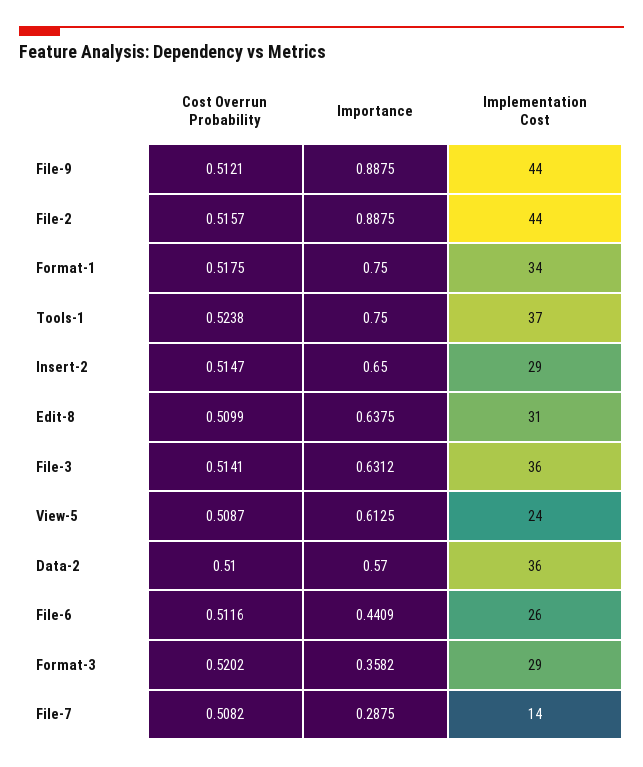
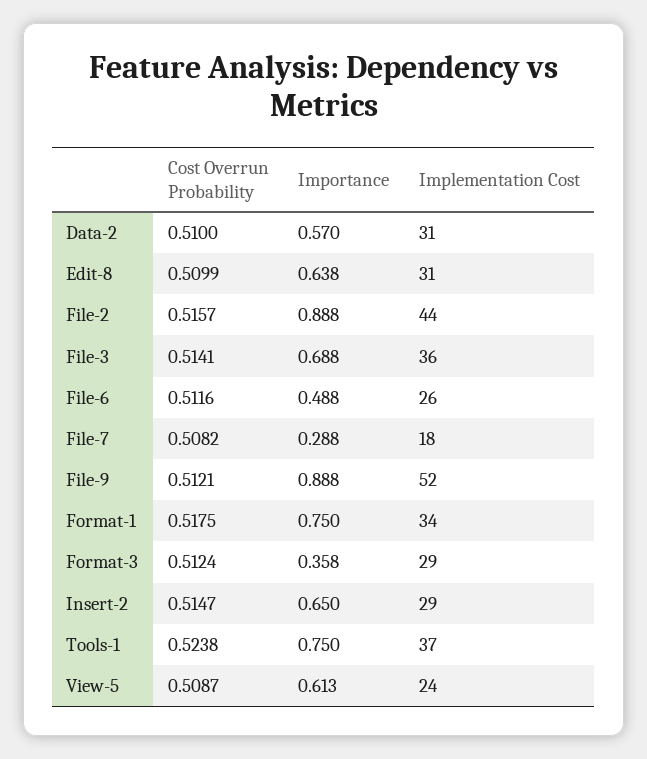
Implementation Cost, File-9: 44 -> 52
Importance, File-3: 0.6312 -> 0.688
Implementation Cost, Data-2: 36 -> 31
Importance, File-6: 0.4409 -> 0.488
Cost Overrun Probability, Format-3: 0.5202 -> 0.5124
Implementation Cost, File-7: 14 -> 18

